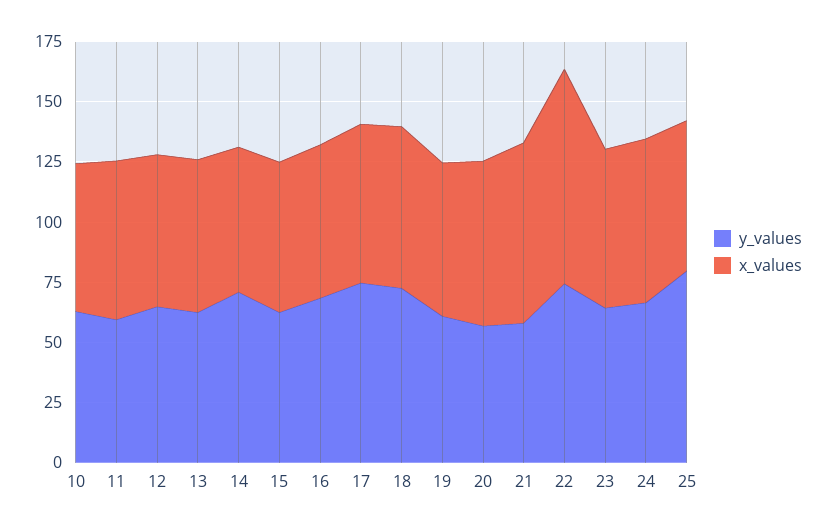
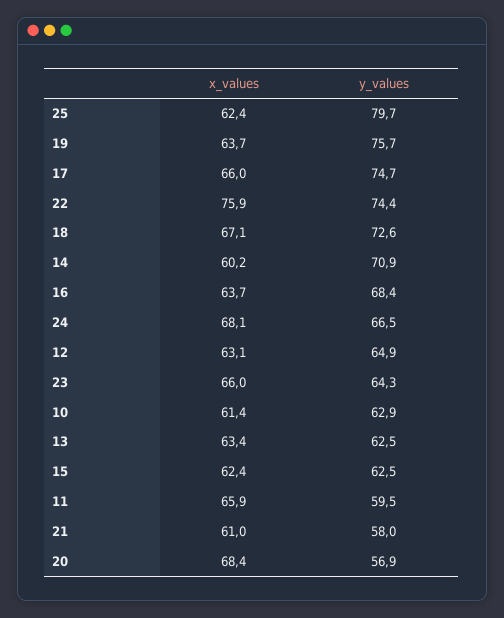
y_values, 19: 60 -> 75.7
x_values, 21: 75 -> 61
x_values, 22: 90 -> 75.9

